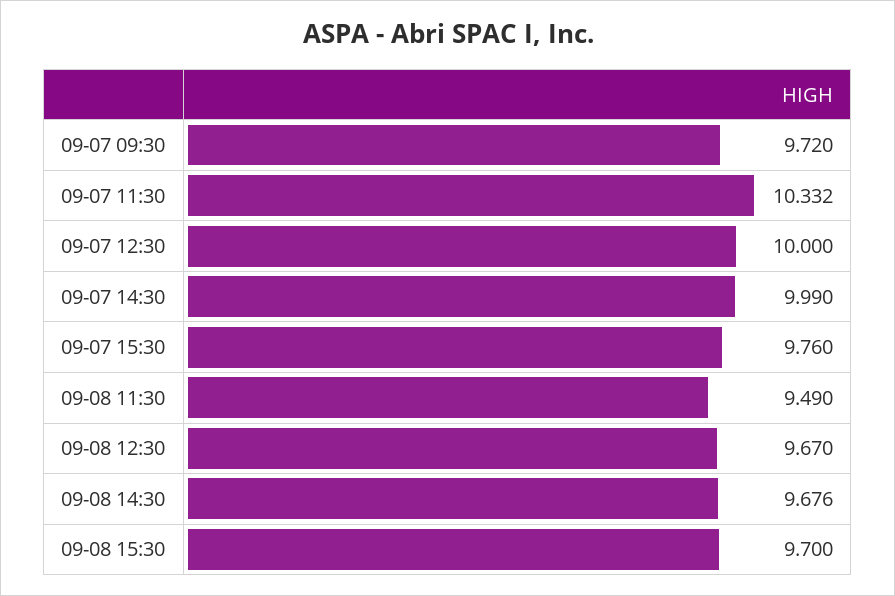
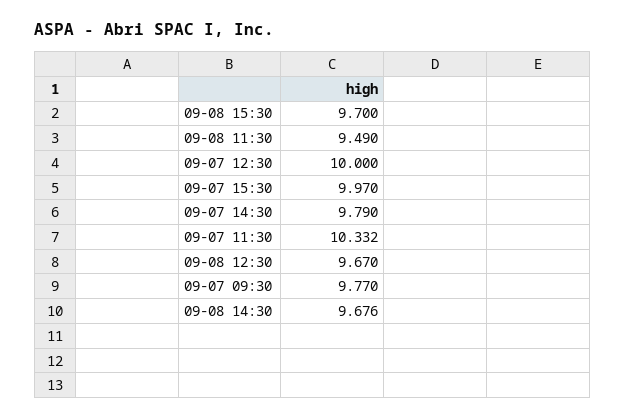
09-07 09:30: 9.72 -> 9.77
09-07 14:30: 9.99 -> 9.79
09-07 15:30: 9.76 -> 9.97

